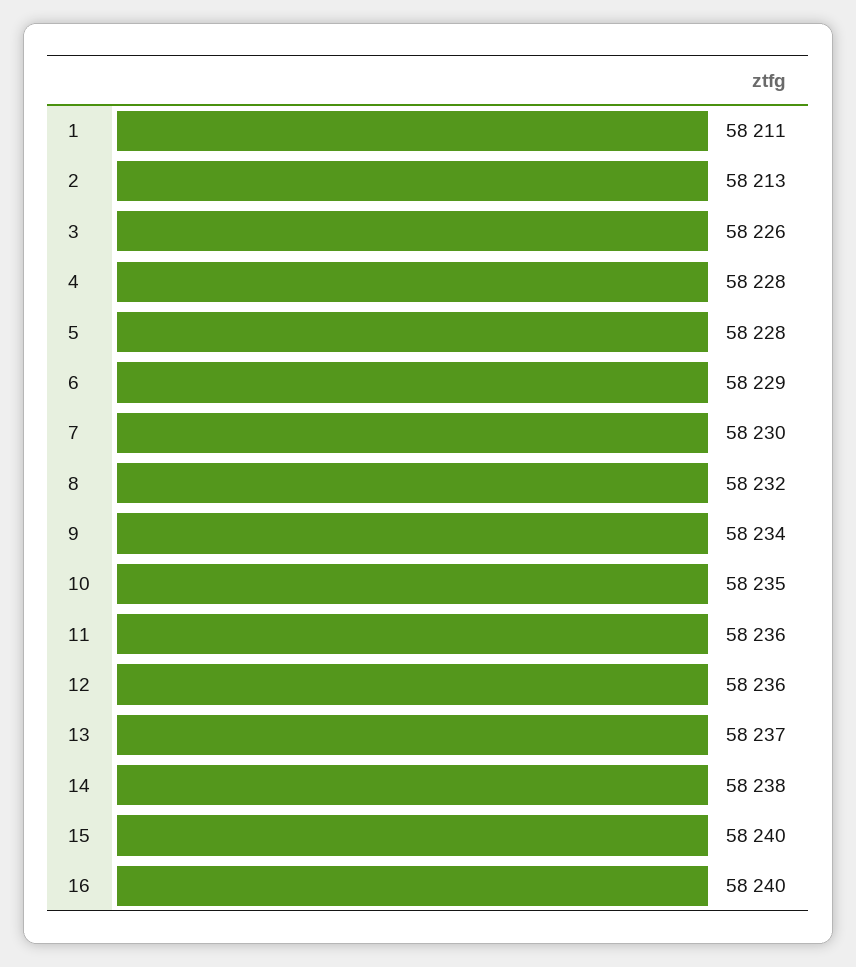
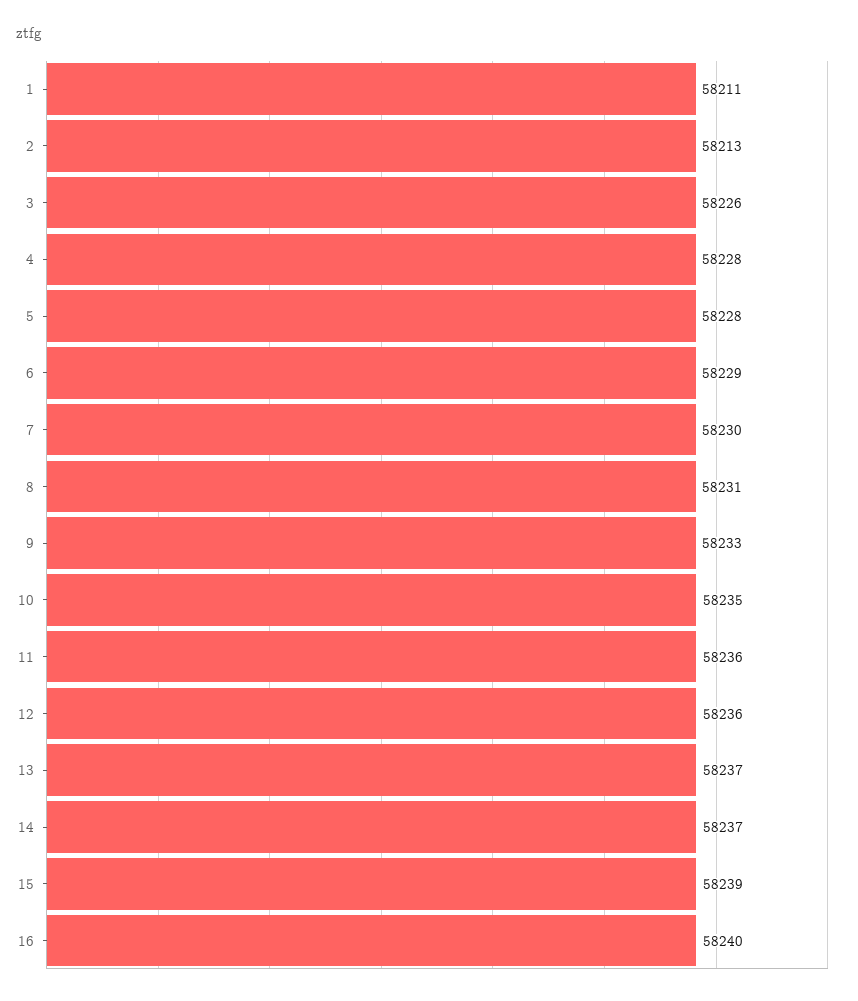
8: 58232 -> 58231
9: 58234 -> 58233
14: 58238 -> 58237
15: 58240 -> 58239

